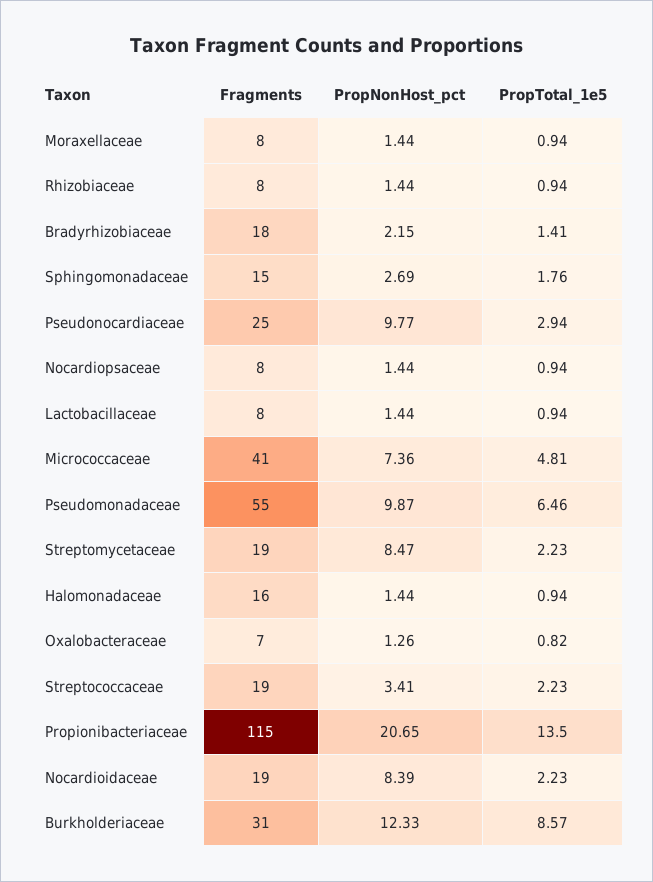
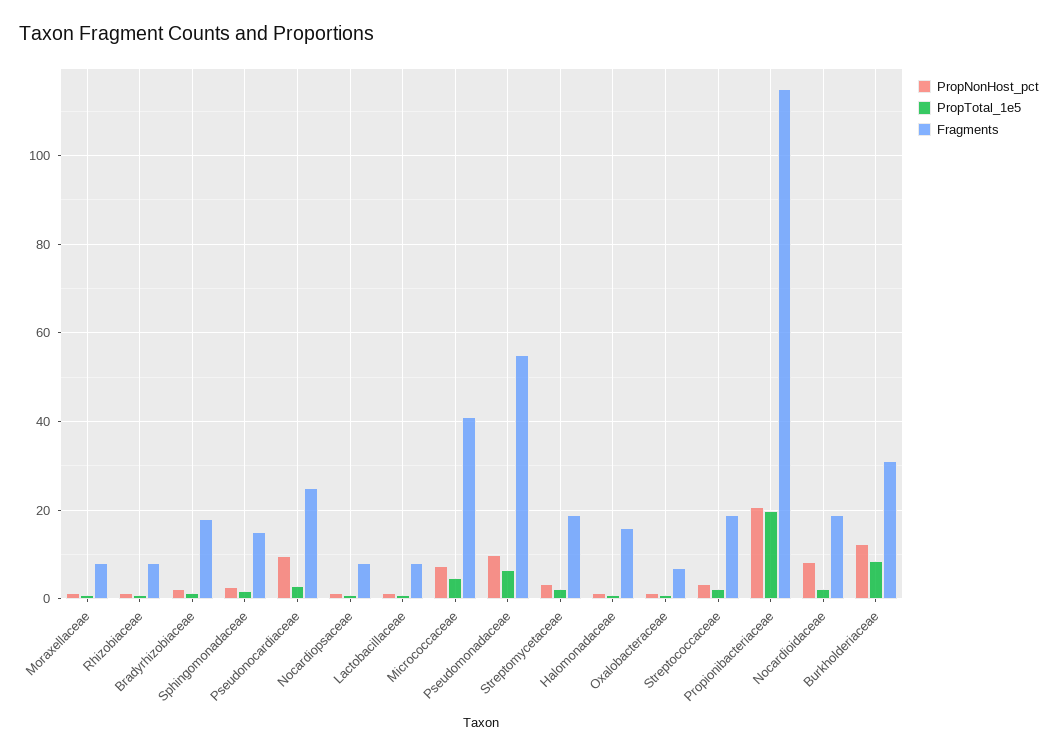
PropNonHost_pct, Streptomycetaceae: 8.47 -> 4
PropTotal_1e5, Propionibacteriaceae: 13.5 -> 20

